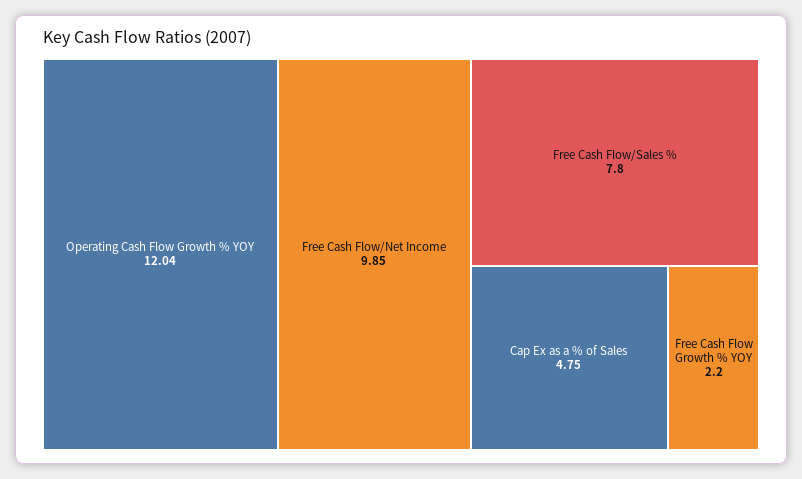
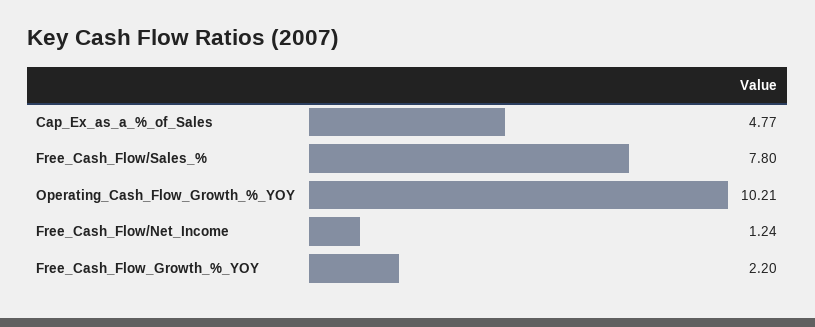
Operating Cash Flow Growth % YOY: 12.04 -> 10.21
Free Cash Flow/Net Income: 9.85 -> 1.24
Cap Ex as a % of Sales: 4.75 -> 4.77

